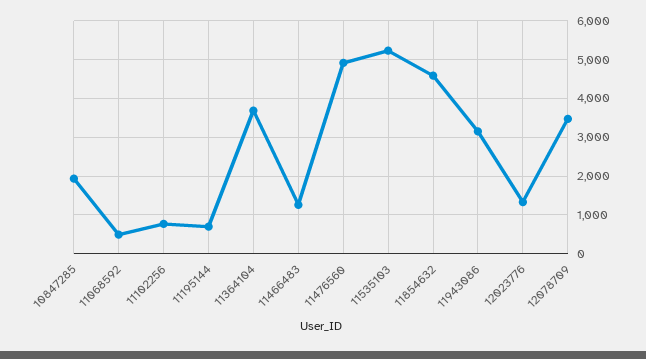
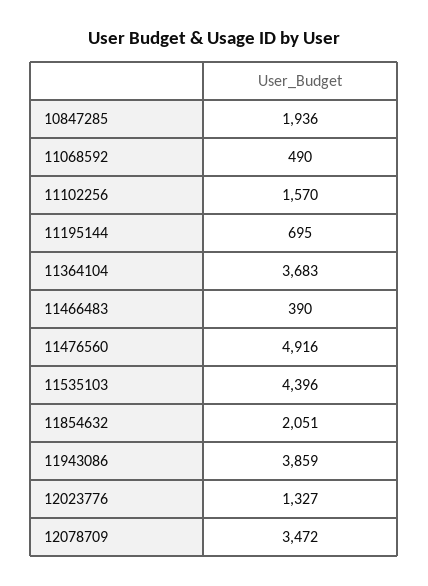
11102256: 800 -> 1570
11466483: 1200 -> 390
11535103: 5200 -> 4396
11854632: 4600 -> 2051
11943086: 3200 -> 3859

